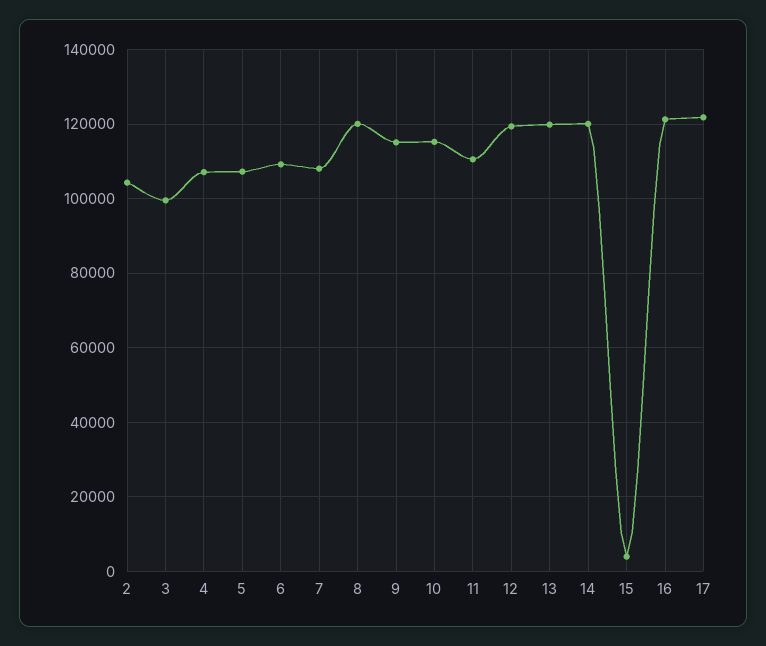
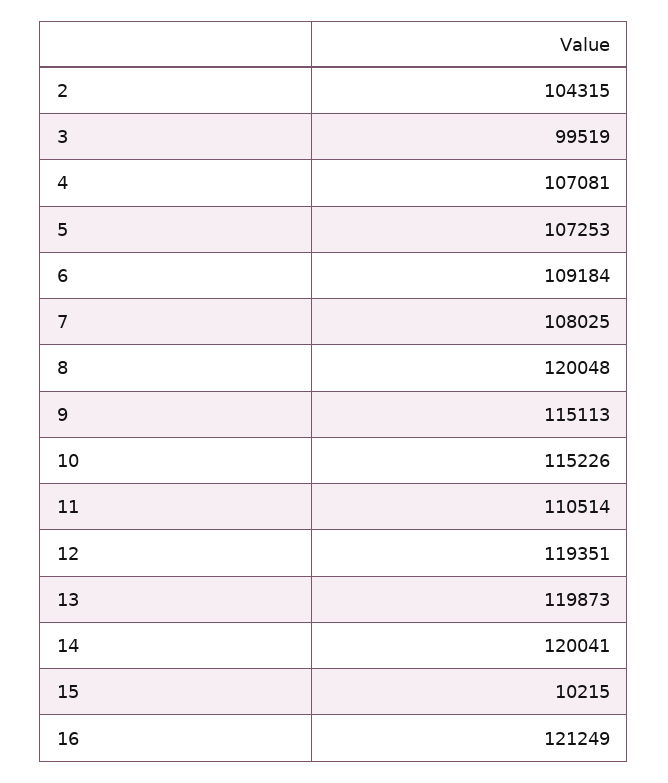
15: 4000 -> 10215
17: 122000 -> none

